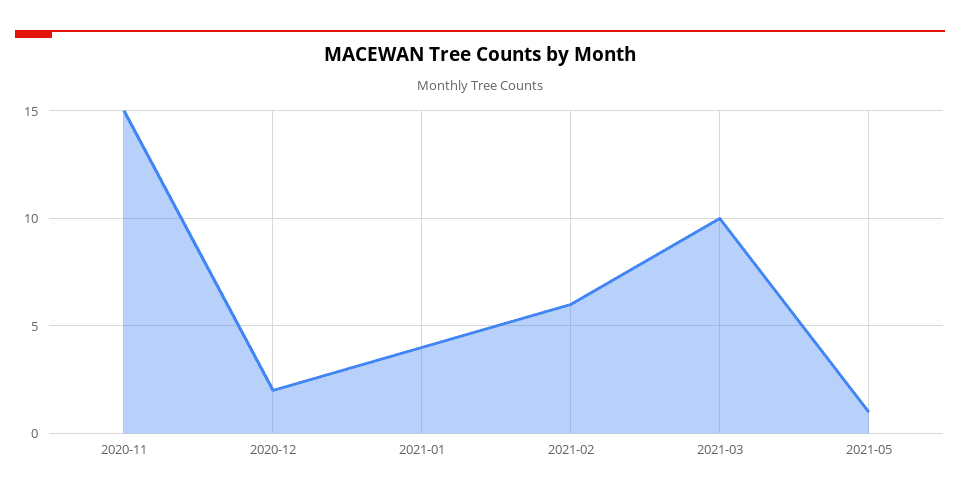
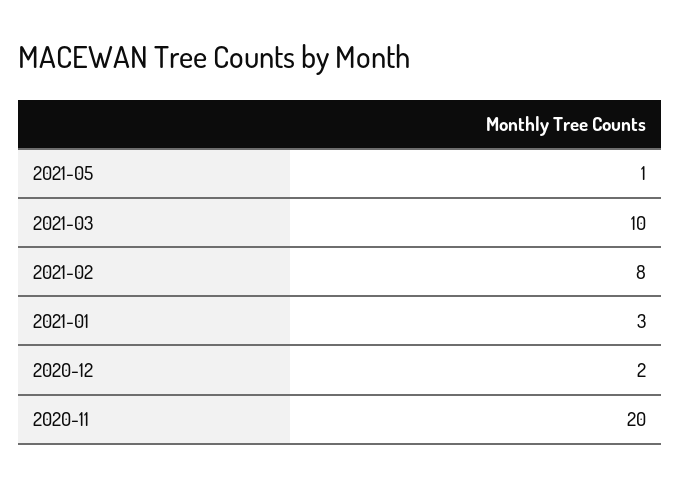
2020-11: 15 -> 20
2021-01: 4 -> 3
2021-02: 6 -> 8

